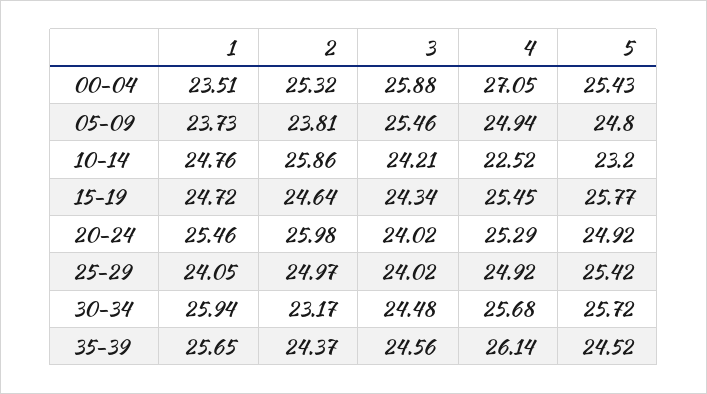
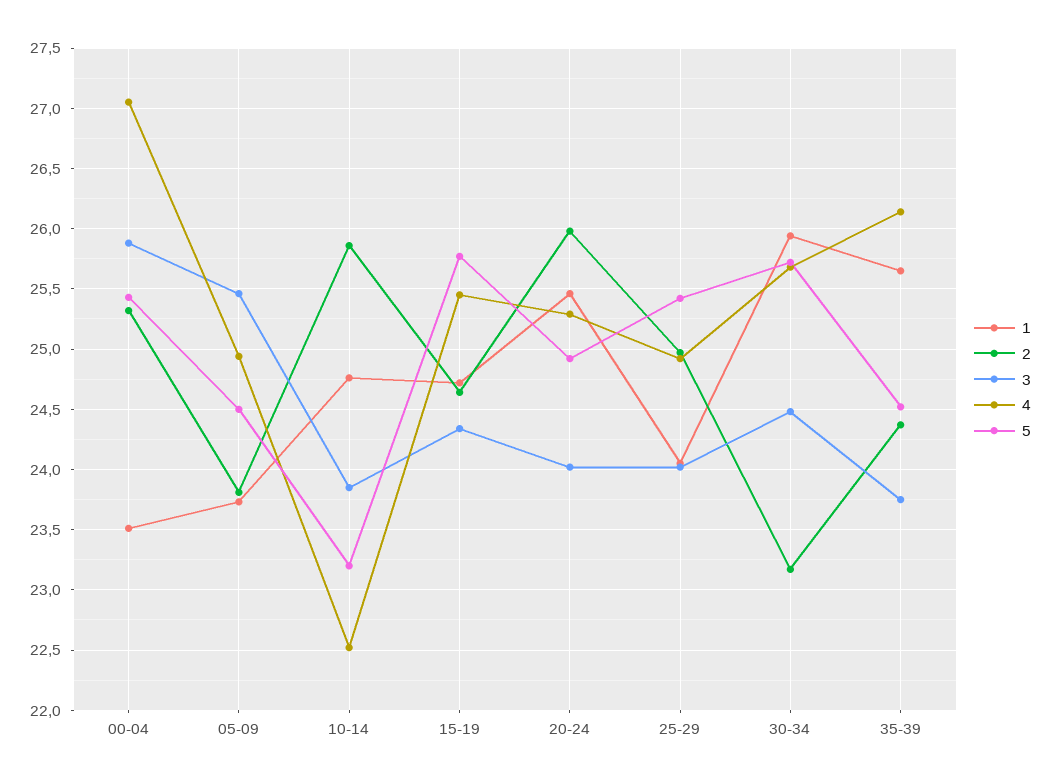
5, 05-09: 24.8 -> 24.5
3, 10-14: 24.21 -> 23.85
3, 35-39: 24.56 -> 23.75

